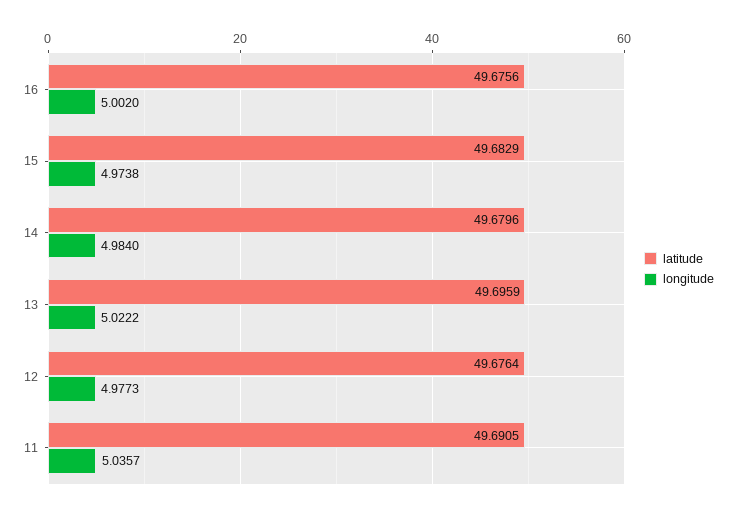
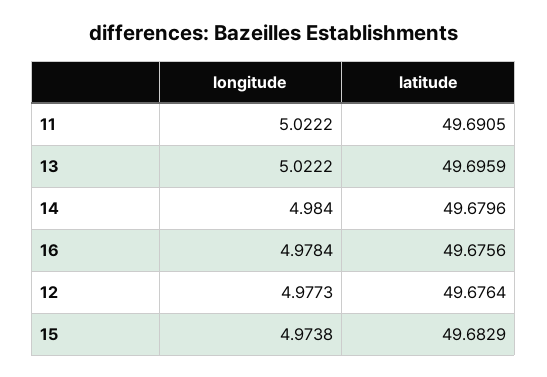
longitude, 16: 5.002 -> 4.9784
longitude, 11: 5.0357 -> 5.0222

